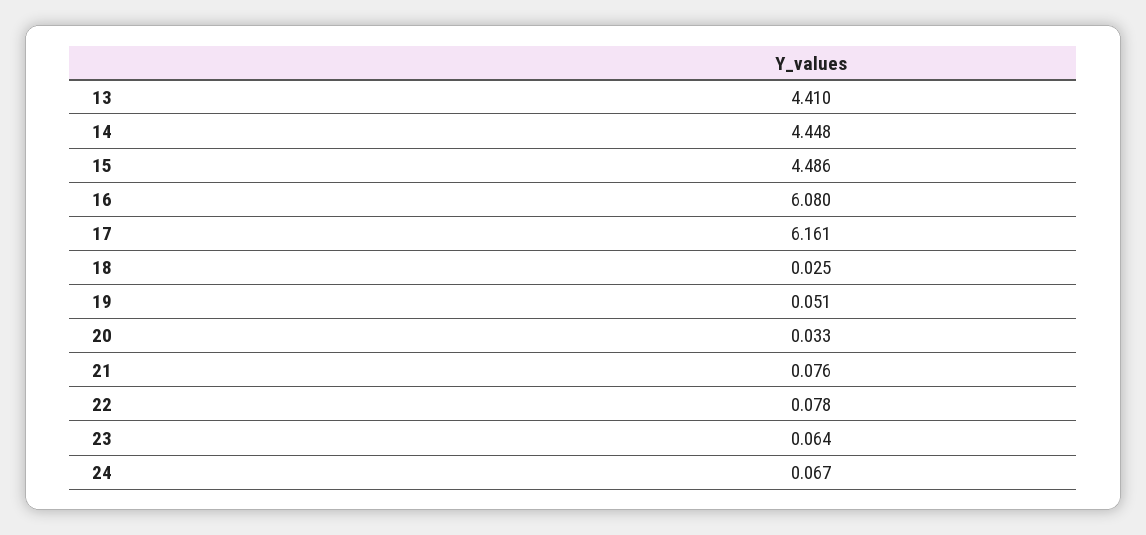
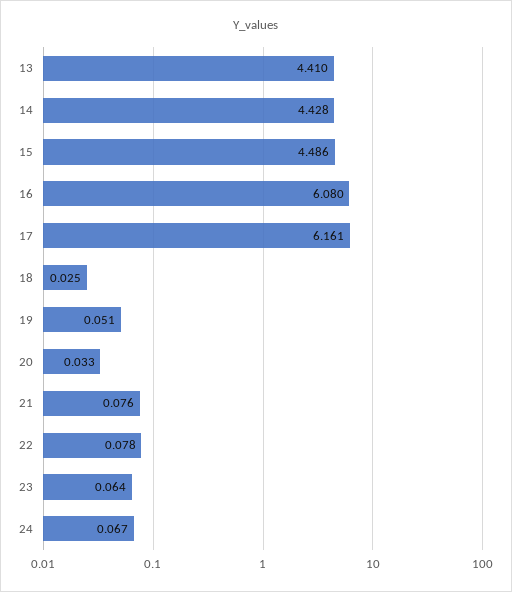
14: 4.448 -> 4.428

